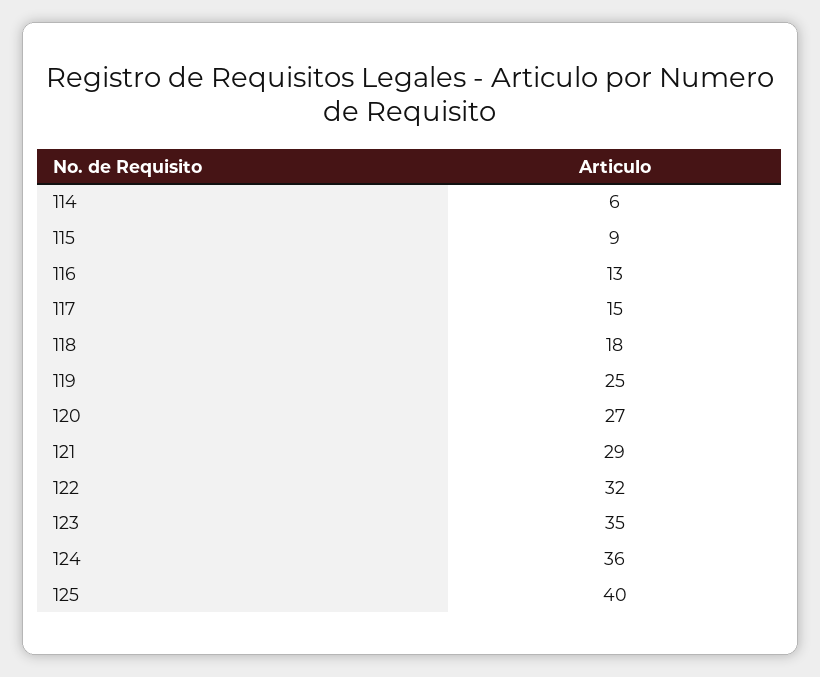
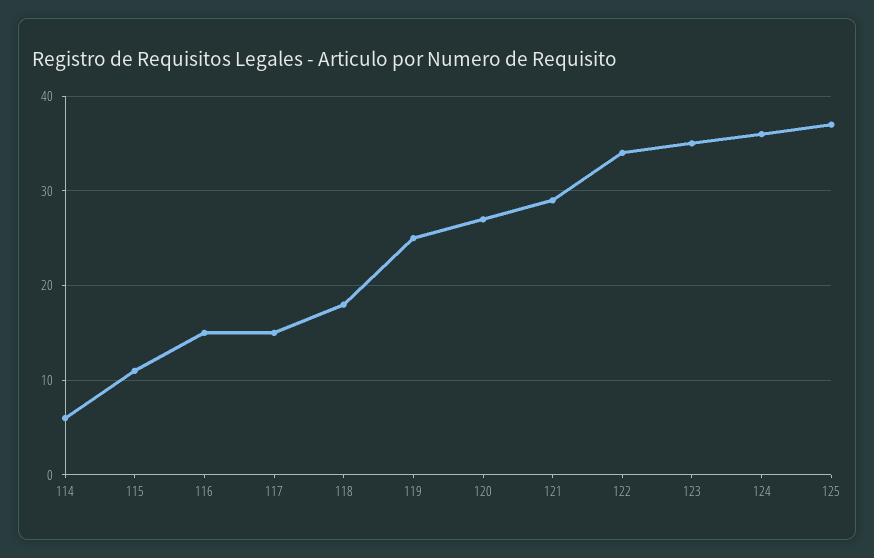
115: 9 -> 11
116: 13 -> 15
122: 32 -> 34
125: 40 -> 37

